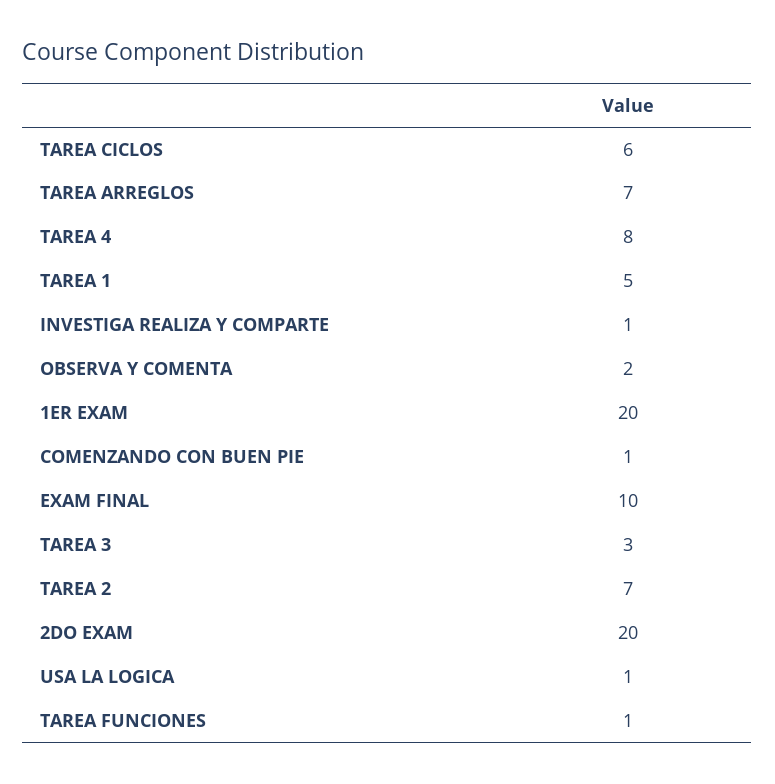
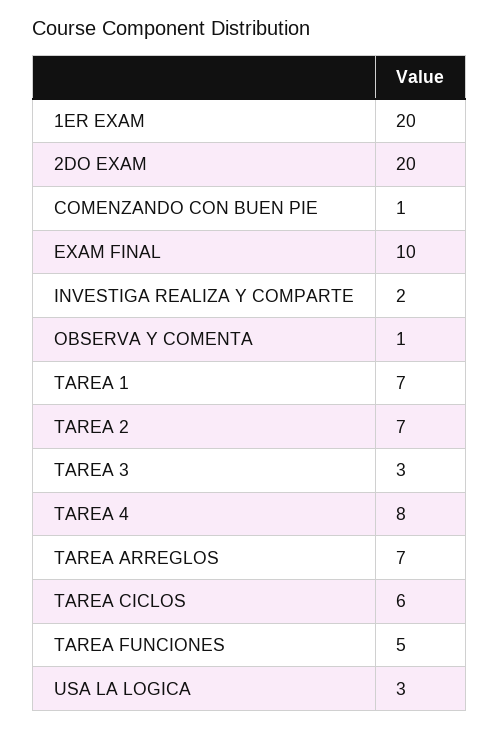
TAREA 1: 5 -> 7
INVESTIGA REALIZA Y COMPARTE: 1 -> 2
OBSERVA Y COMENTA: 2 -> 1
USA LA LOGICA: 1 -> 3
TAREA FUNCIONES: 1 -> 5

